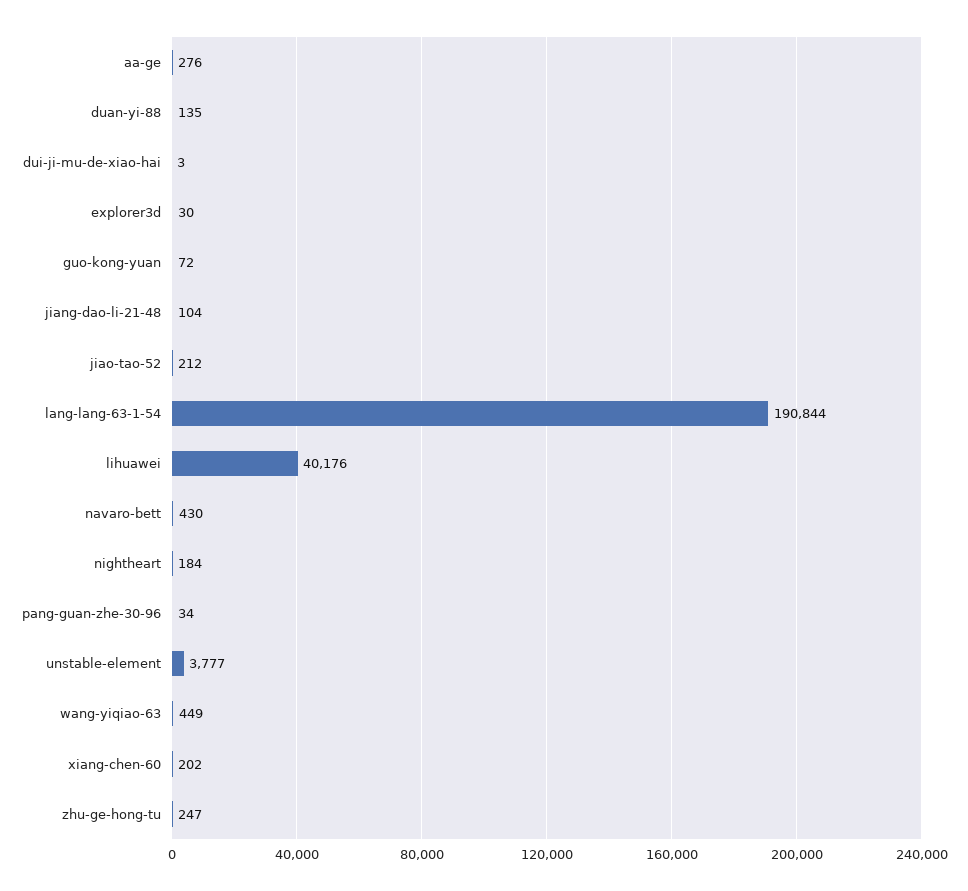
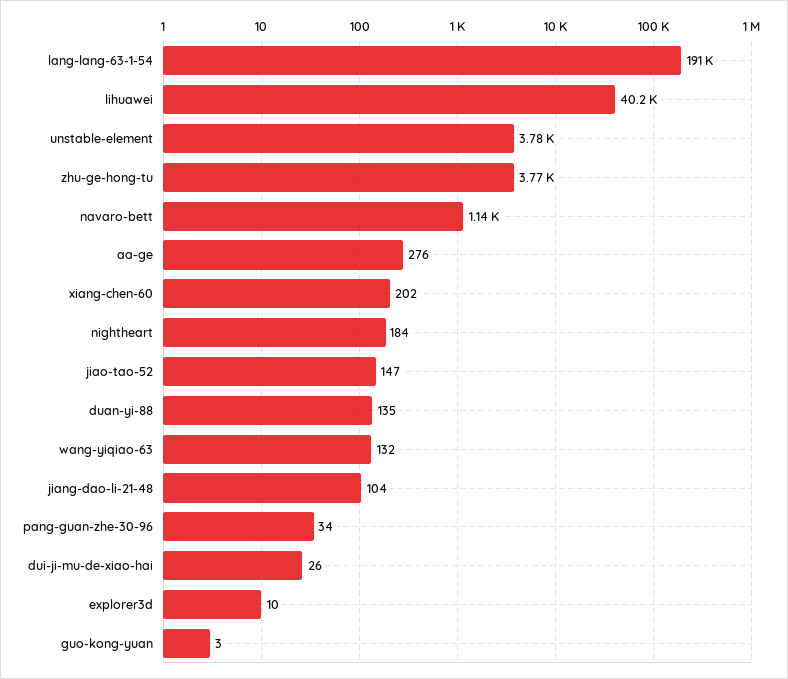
dui-ji-mu-de-xiao-hai: 3 -> 26
explorer3d: 30 -> 10
guo-kong-yuan: 72 -> 3
jiao-tao-52: 212 -> 147
navaro-bett: 430 -> 1140
wang-yiqiao-63: 449 -> 132
zhu-ge-hong-tu: 247 -> 3770

